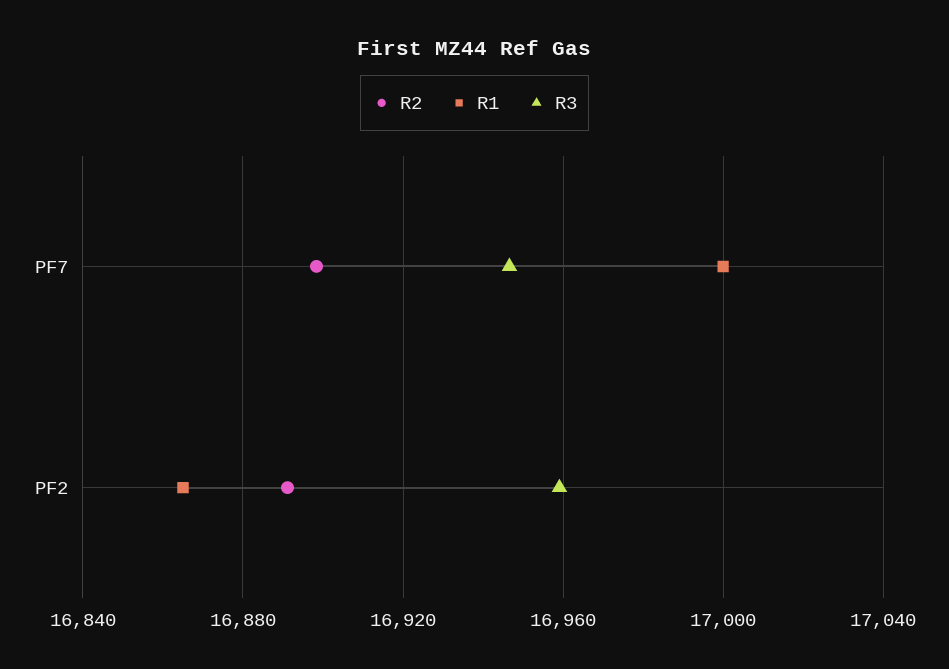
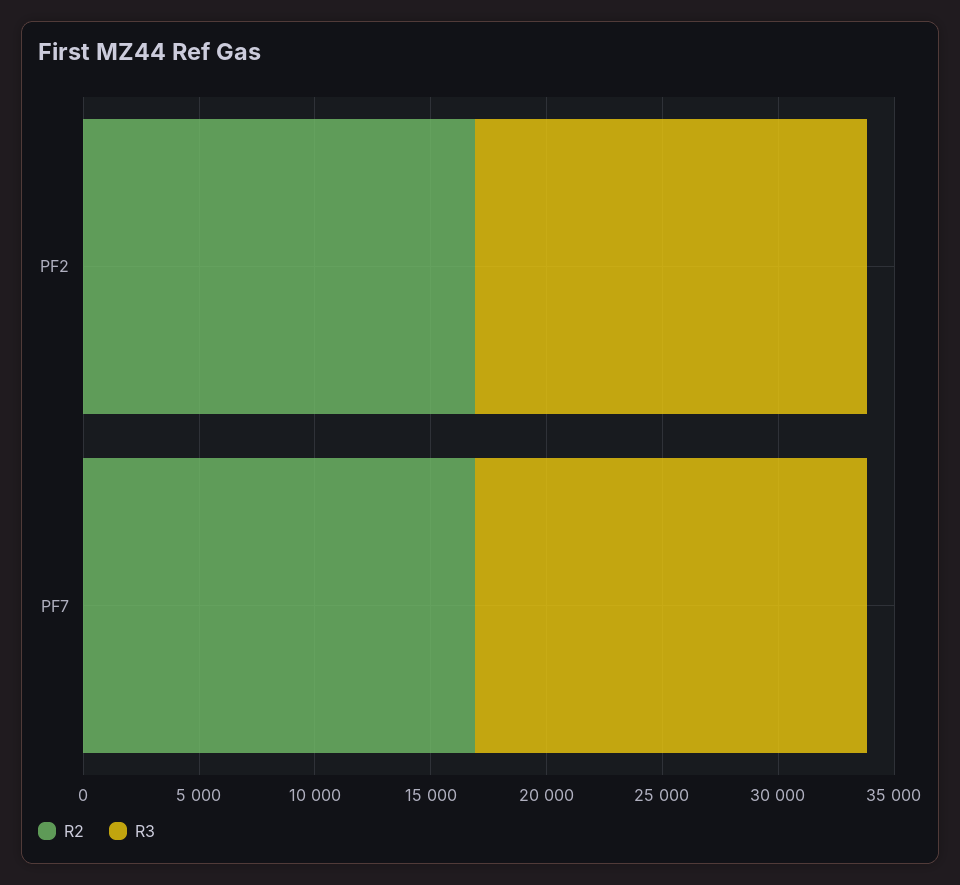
R1, PF7: 17000 -> none
R1, PF2: 16865 -> none

